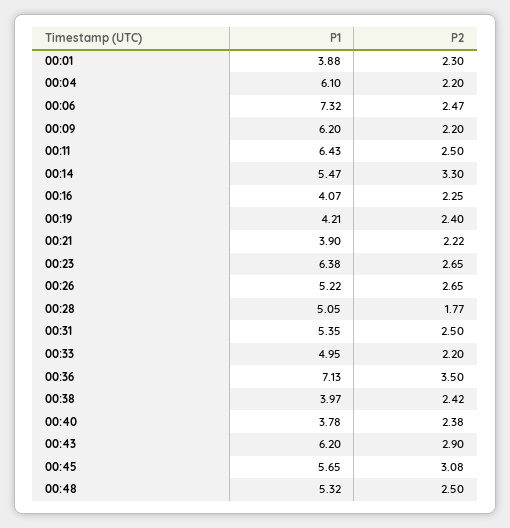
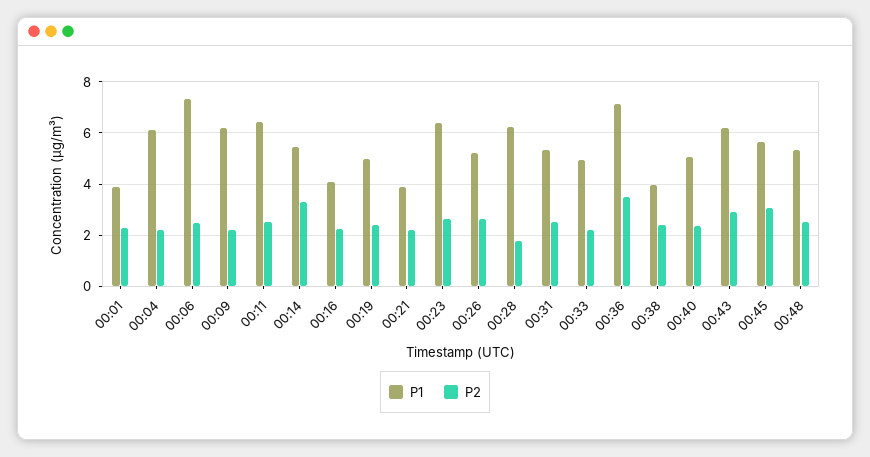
P1, 00:19: 4.21 -> 5
P1, 00:28: 5.05 -> 6.25
P1, 00:40: 3.78 -> 5

